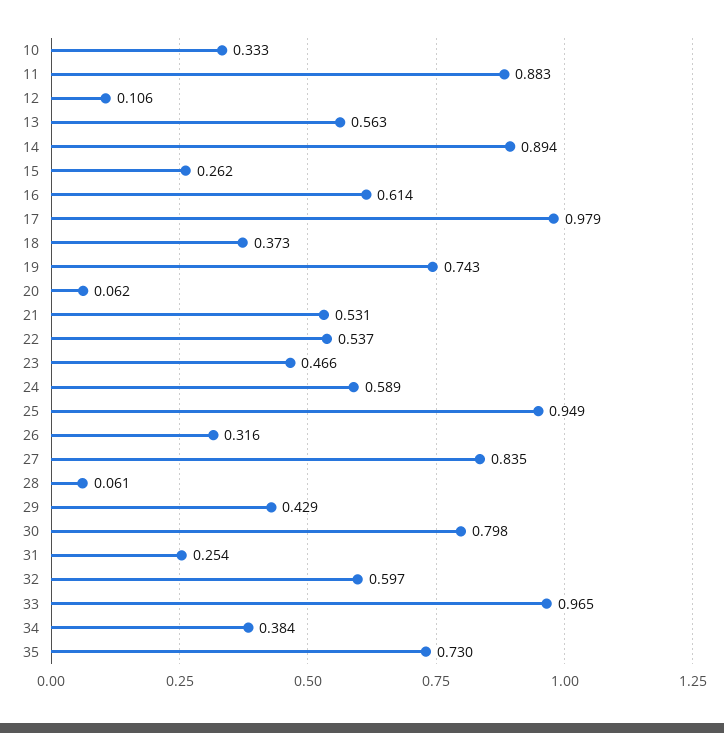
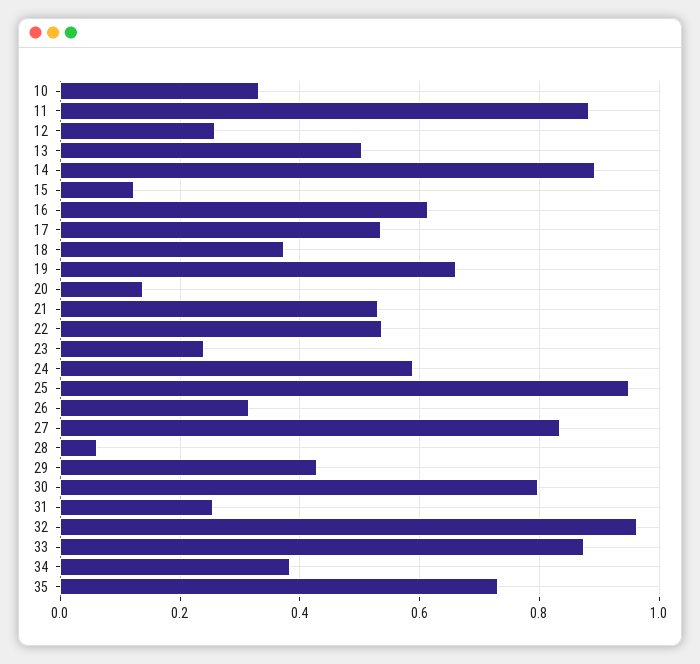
12: 0.106 -> 0.26
13: 0.563 -> 0.5
15: 0.262 -> 0.12
17: 0.979 -> 0.54
19: 0.743 -> 0.66
20: 0.062 -> 0.14
23: 0.466 -> 0.24
32: 0.597 -> 0.96
33: 0.965 -> 0.88

